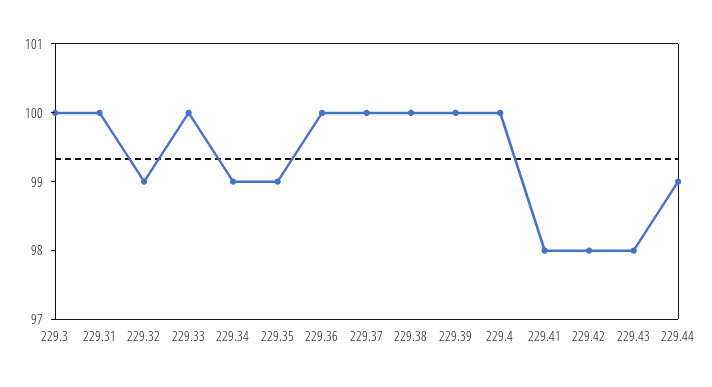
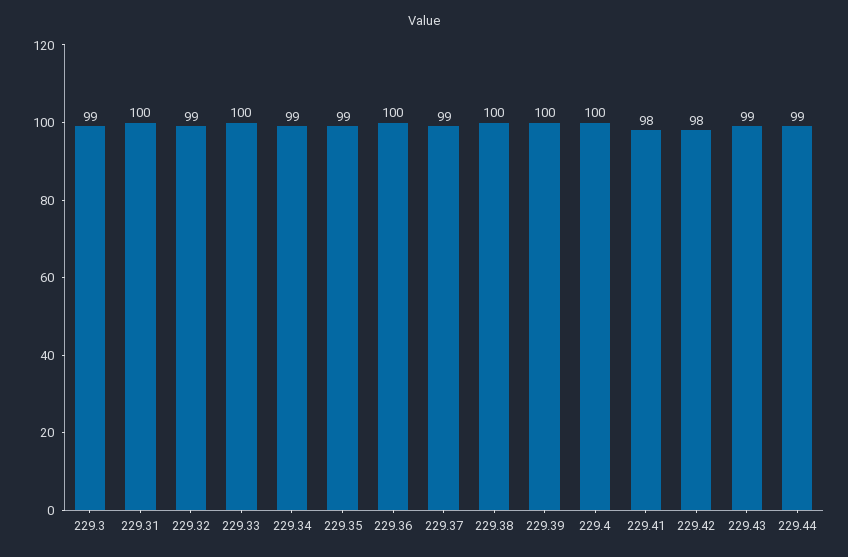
229.3: 100 -> 99
229.37: 100 -> 99
229.43: 98 -> 99

